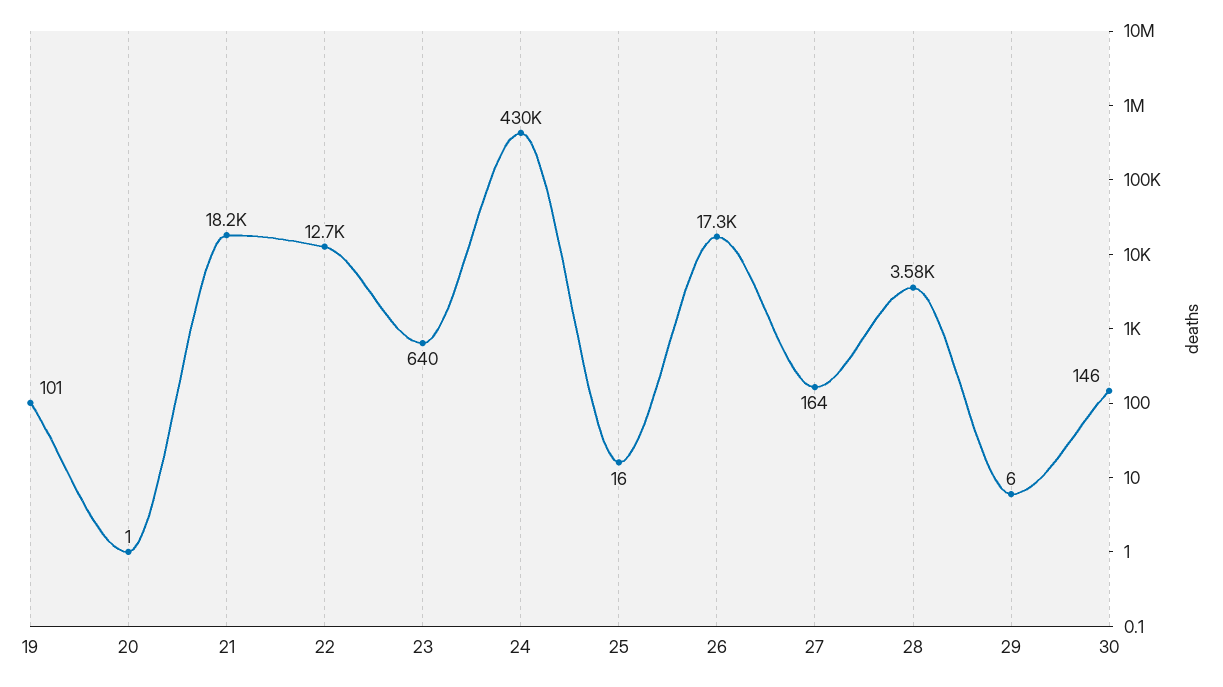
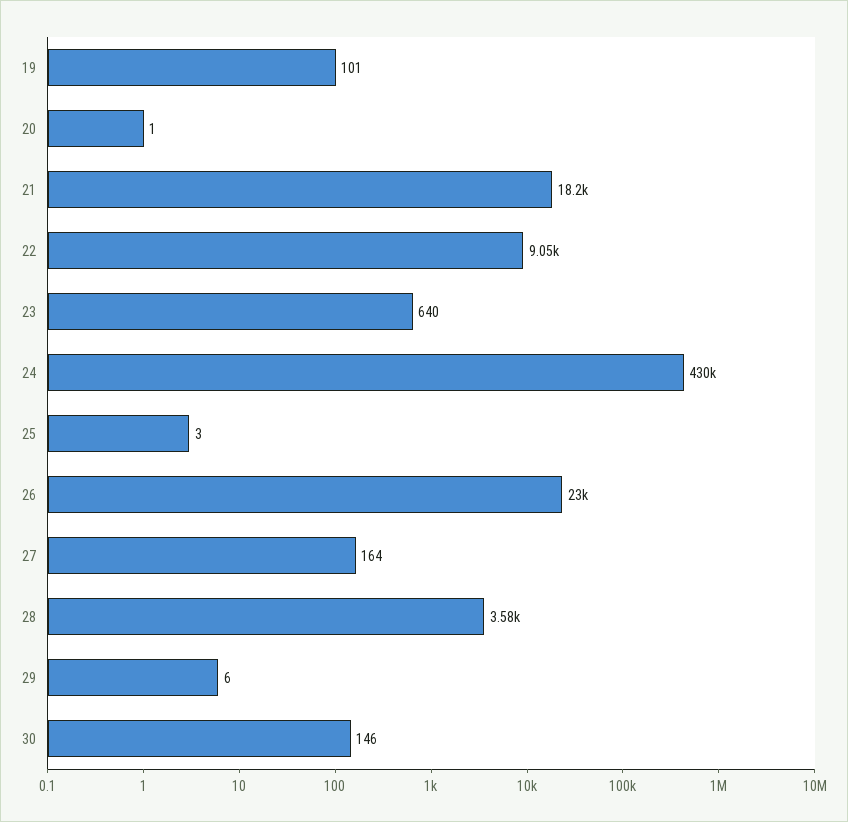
22: 12700 -> 9050
25: 16 -> 3
26: 17300 -> 23000

